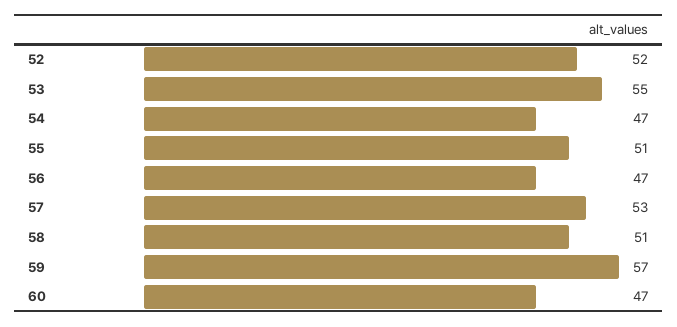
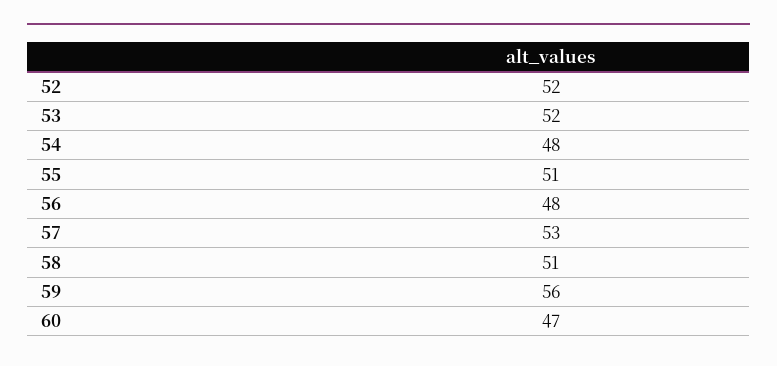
53: 55 -> 52
54: 47 -> 48
56: 47 -> 48
59: 57 -> 56

